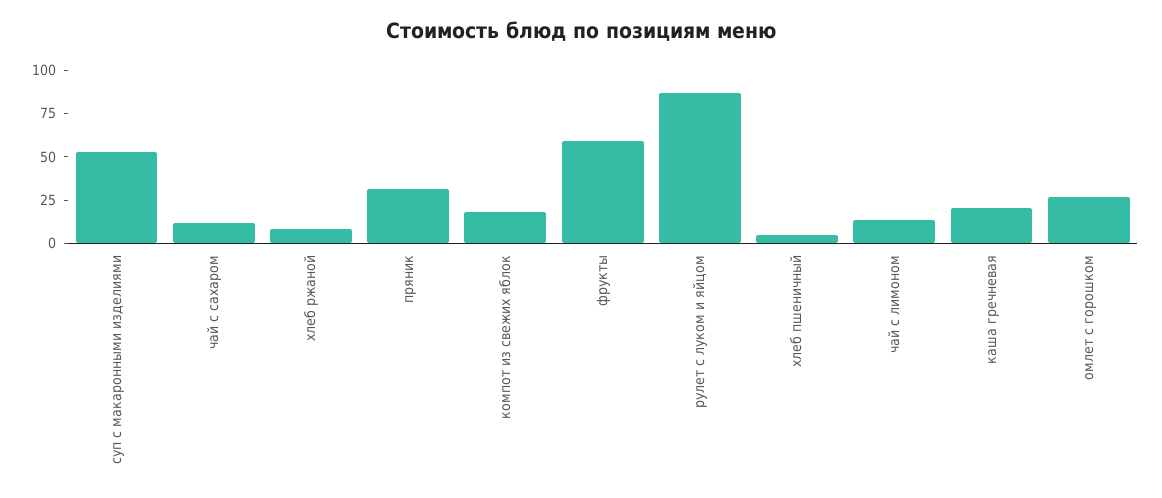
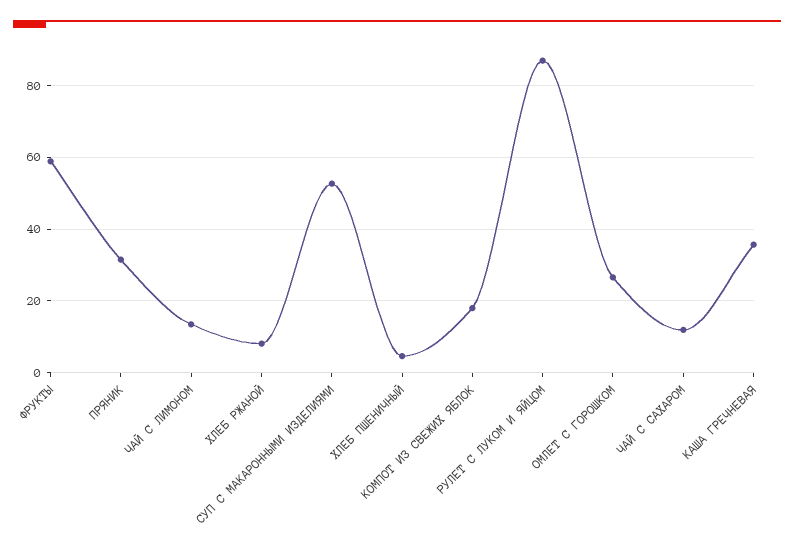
каша гречневая: 20 -> 36

